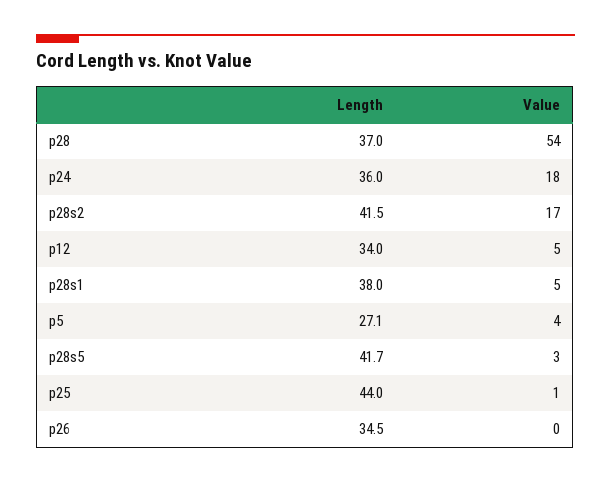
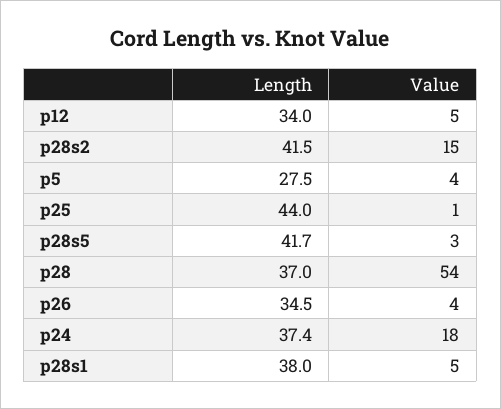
Length, p24: 36 -> 37.4
Value, p28s2: 17 -> 15
Length, p5: 27.1 -> 27.5
Value, p26: 0 -> 4

